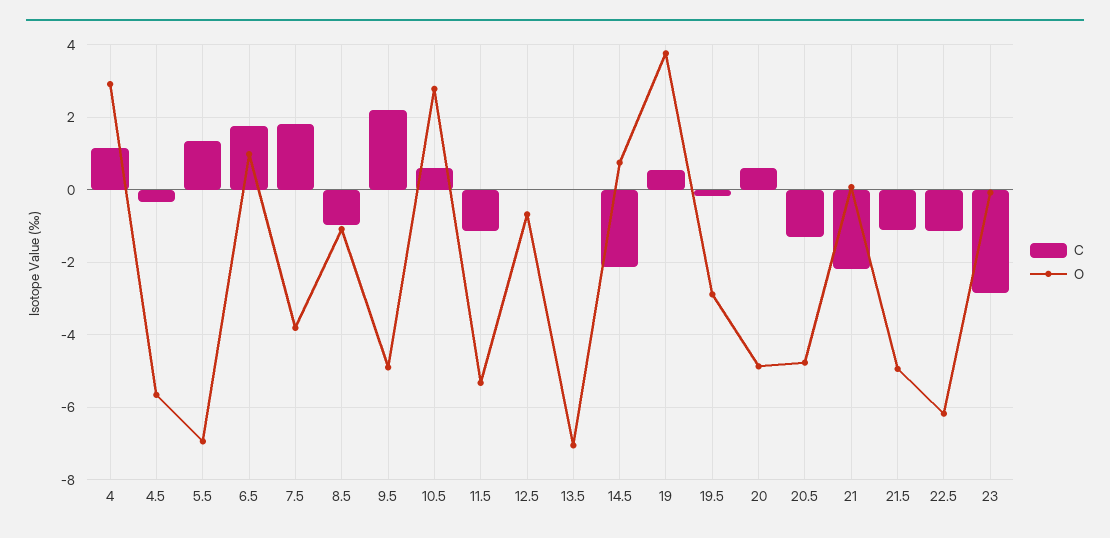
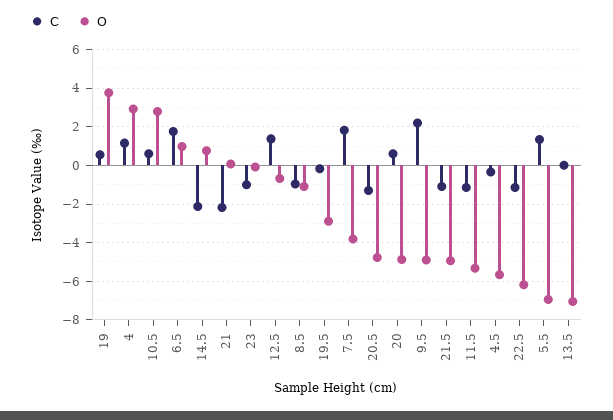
C, 12.5: 0 -> 1.5
C, 23: -2.8 -> -1

